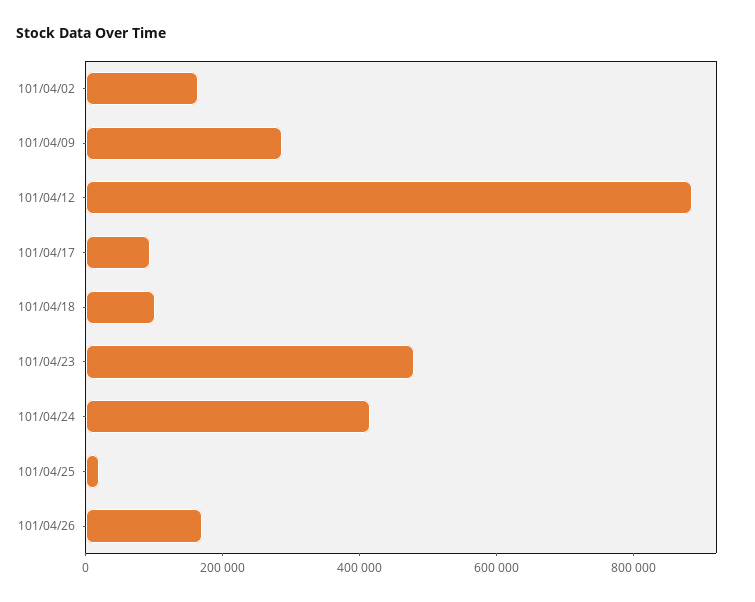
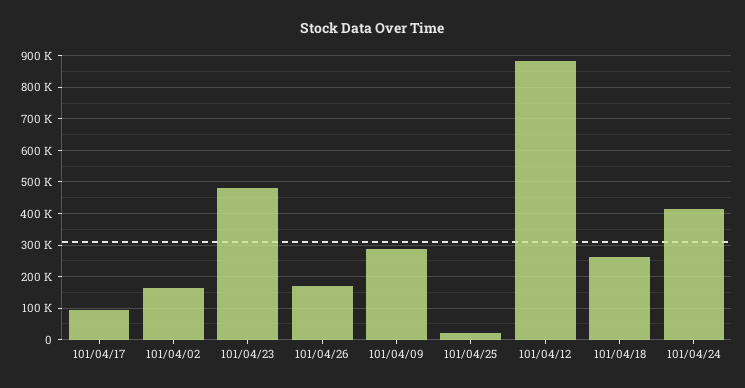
101/04/18: 100000 -> 260000

